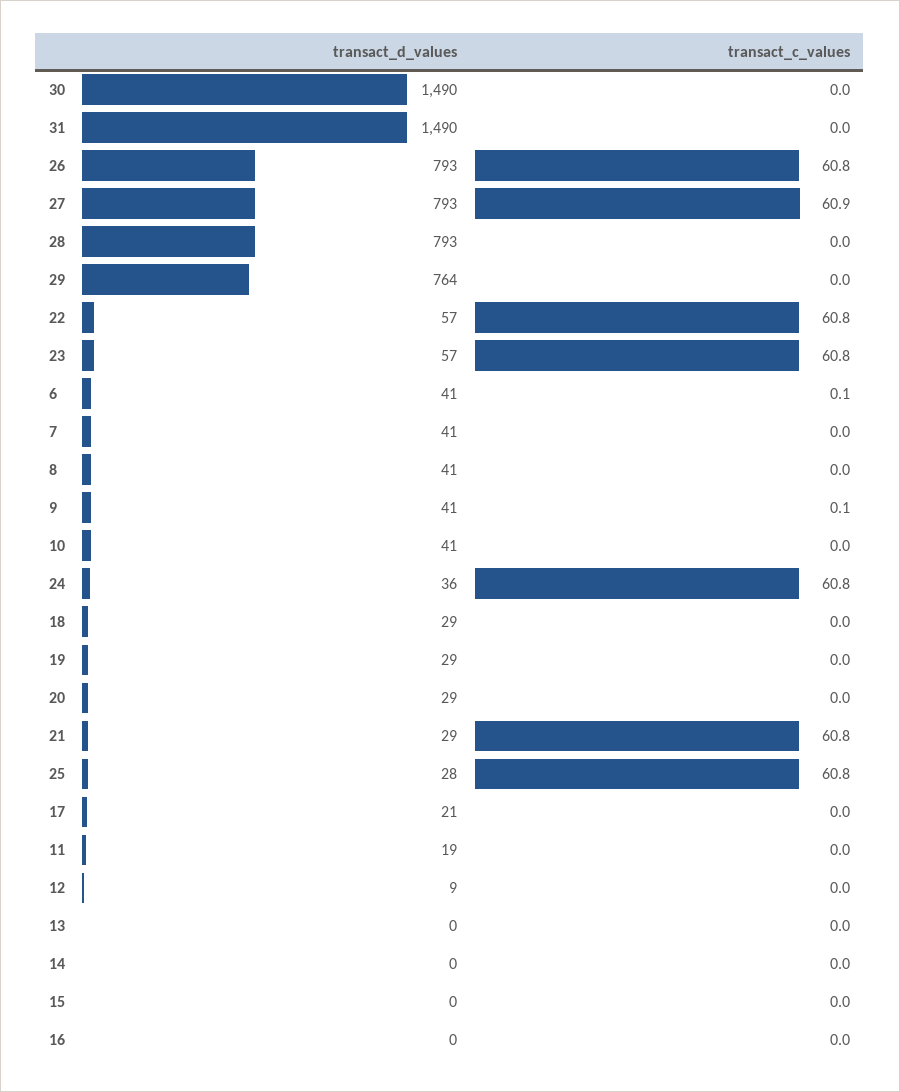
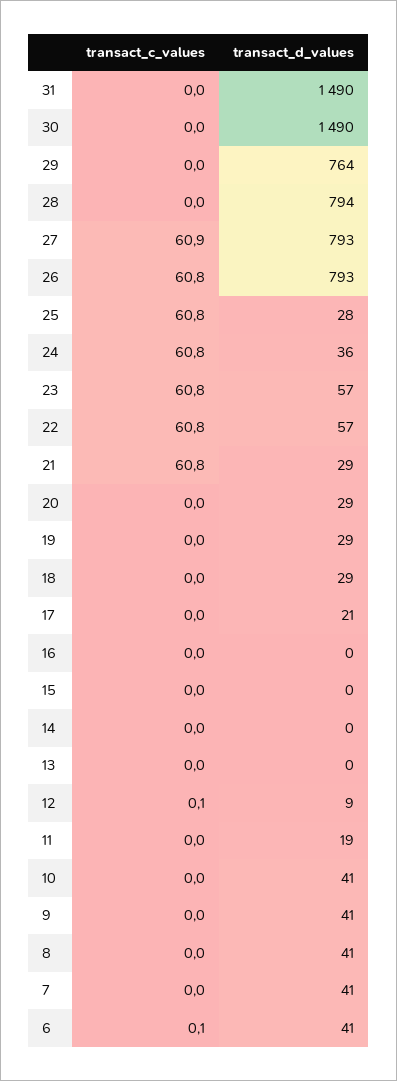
transact_d_values, 28: 793 -> 794
transact_c_values, 9: 0.1 -> 0
transact_c_values, 12: 0 -> 0.1

